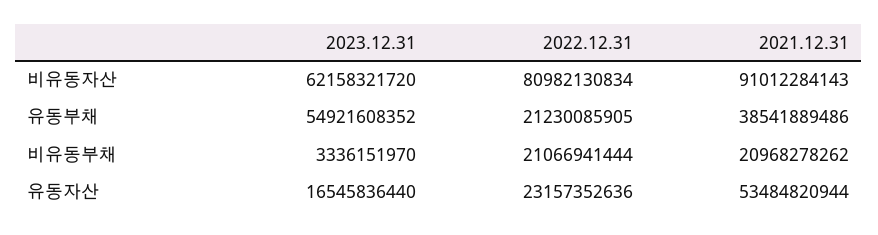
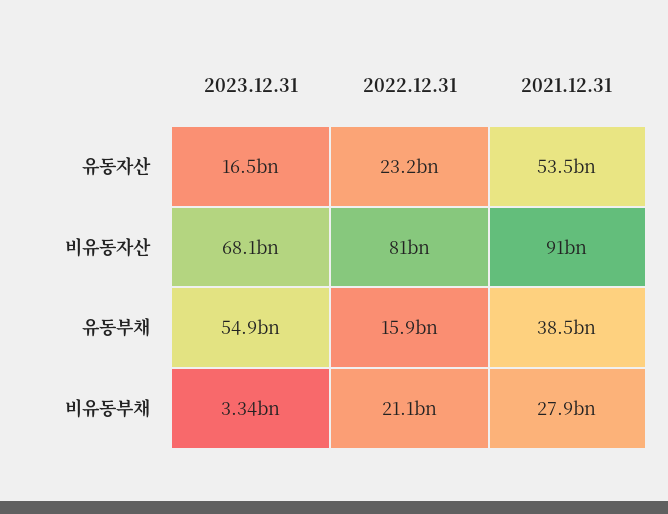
2023.12.31, 비유동자산: 62158321720 -> 68100000000
2022.12.31, 유동부채: 21230085905 -> 15900000000
2021.12.31, 비유동부채: 20968278262 -> 27900000000

